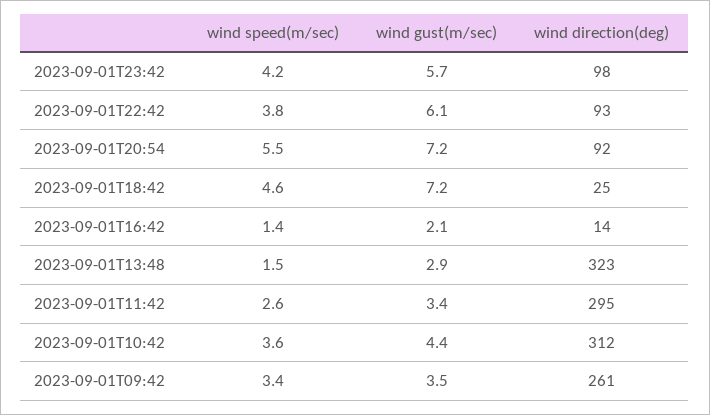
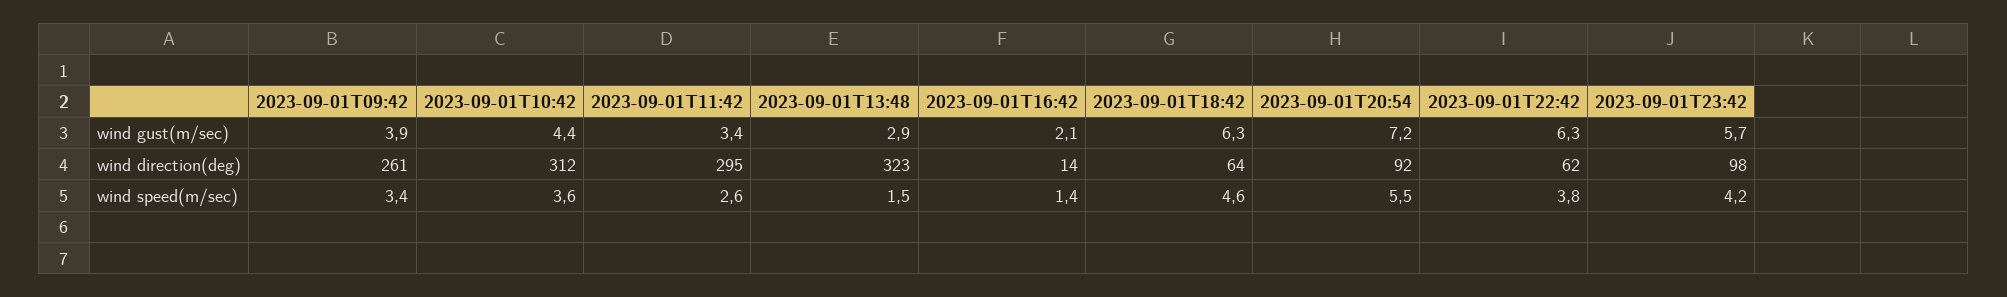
wind gust(m/sec), 2023-09-01T22:42: 6.1 -> 6.3
wind direction(deg), 2023-09-01T22:42: 93 -> 62
wind gust(m/sec), 2023-09-01T18:42: 7.2 -> 6.3
wind direction(deg), 2023-09-01T18:42: 25 -> 64
wind gust(m/sec), 2023-09-01T09:42: 3.5 -> 3.9

